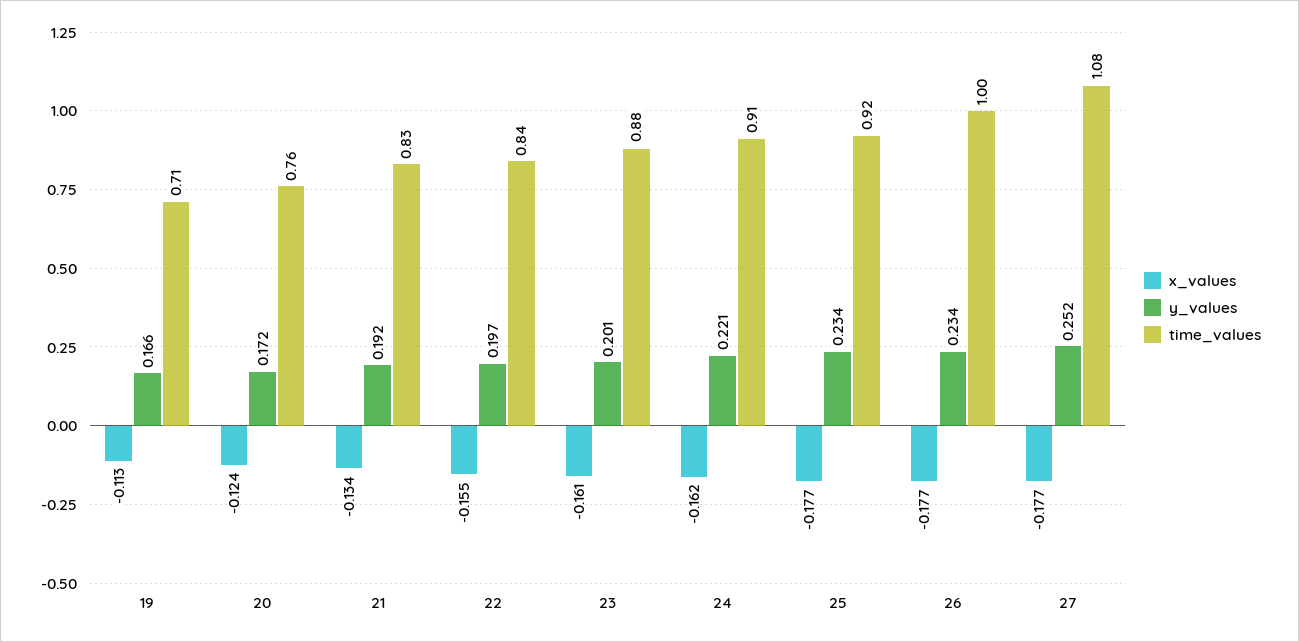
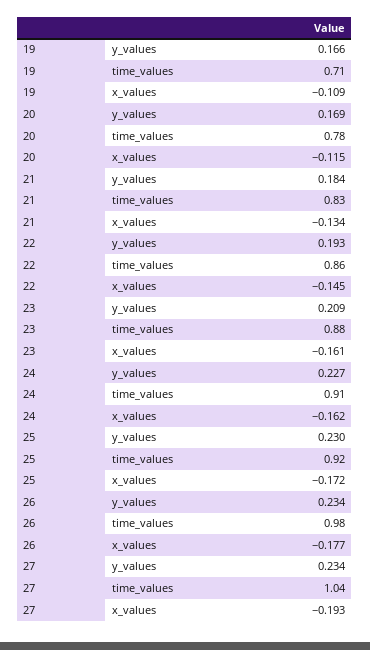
x_values, 19: -0.113 -> -0.109
x_values, 20: -0.124 -> -0.115
y_values, 20: 0.172 -> 0.169
time_values, 20: 0.76 -> 0.78
y_values, 21: 0.192 -> 0.184
x_values, 22: -0.155 -> -0.145
y_values, 22: 0.197 -> 0.193
time_values, 22: 0.84 -> 0.86
y_values, 23: 0.201 -> 0.209
y_values, 24: 0.221 -> 0.227
x_values, 25: -0.177 -> -0.172
y_values, 25: 0.234 -> 0.23
time_values, 26: 1 -> 0.98
x_values, 27: -0.177 -> -0.193
y_values, 27: 0.252 -> 0.234
time_values, 27: 1.08 -> 1.04

